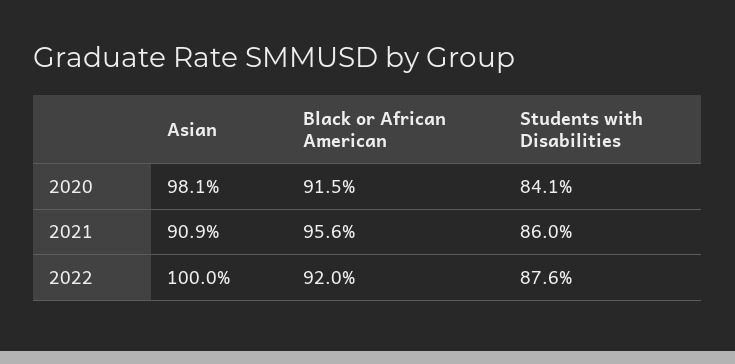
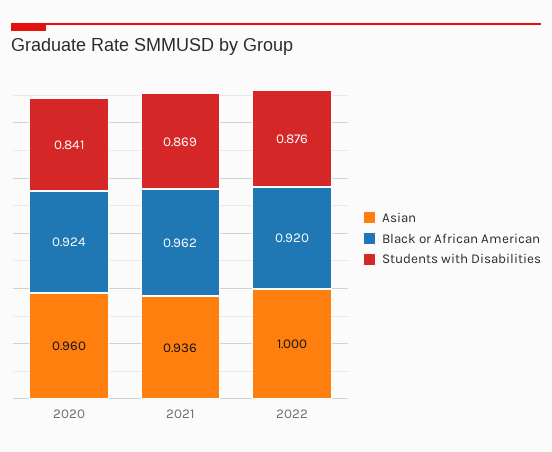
Asian, 2020: 0.981 -> 0.96
Black or African American, 2020: 0.915 -> 0.924
Asian, 2021: 0.909 -> 0.936
Black or African American, 2021: 0.956 -> 0.962
Students with Disabilities, 2021: 0.86 -> 0.869

